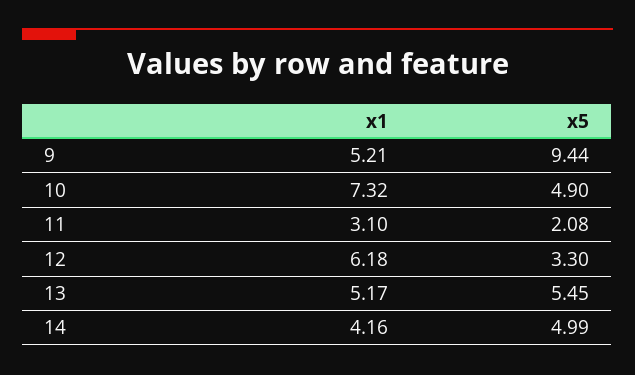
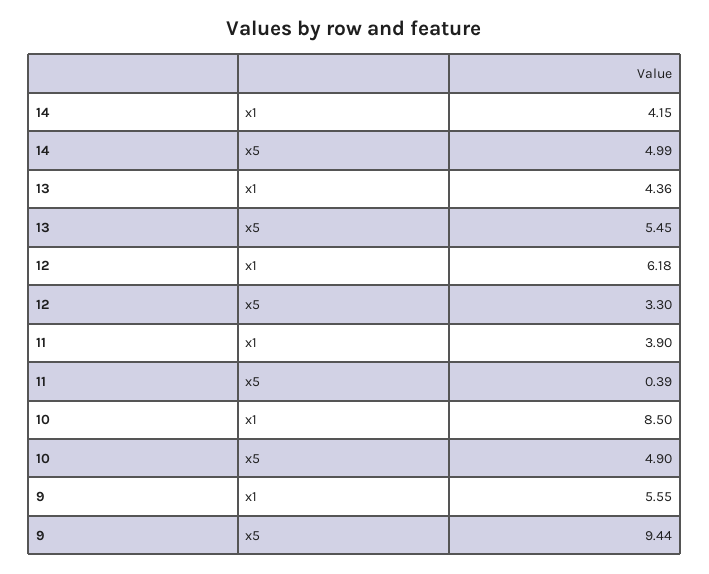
x1, 9: 5.21 -> 5.55
x1, 10: 7.32 -> 8.5
x1, 11: 3.1 -> 3.9
x5, 11: 2.08 -> 0.39
x1, 13: 5.17 -> 4.36
x1, 14: 4.16 -> 4.15

